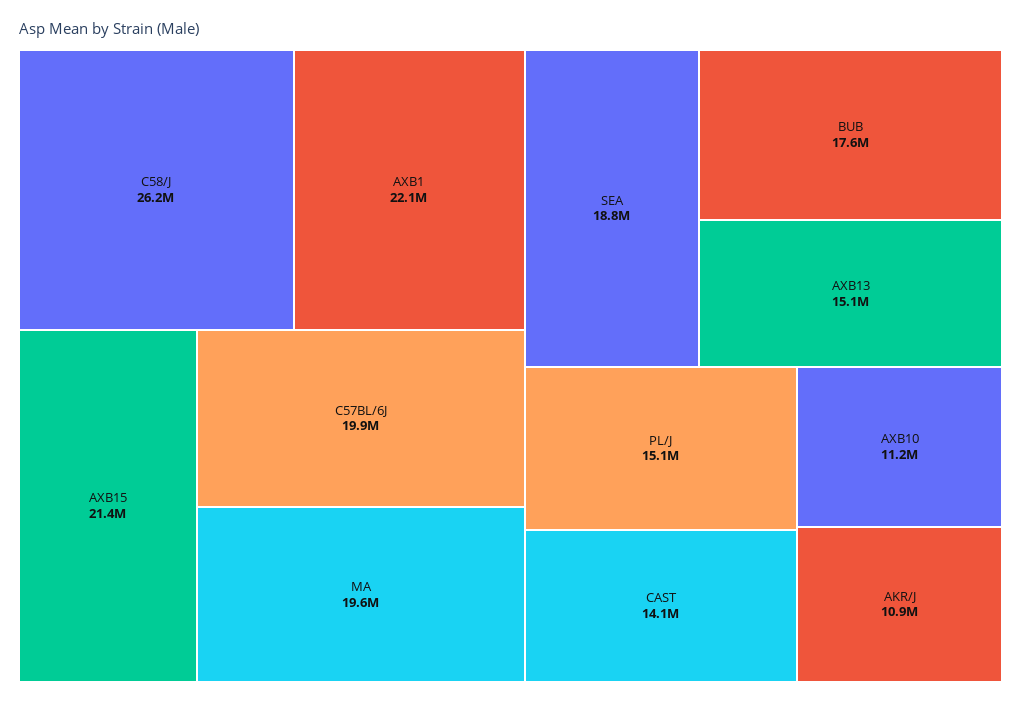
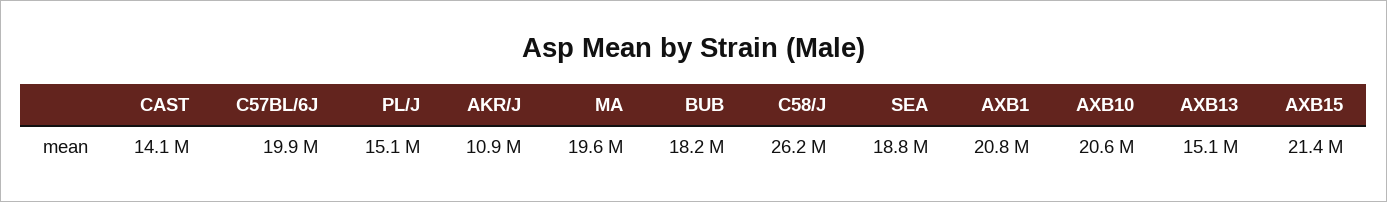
AXB1: 22100000 -> 20800000
BUB: 17600000 -> 18200000
AXB10: 11200000 -> 20600000

